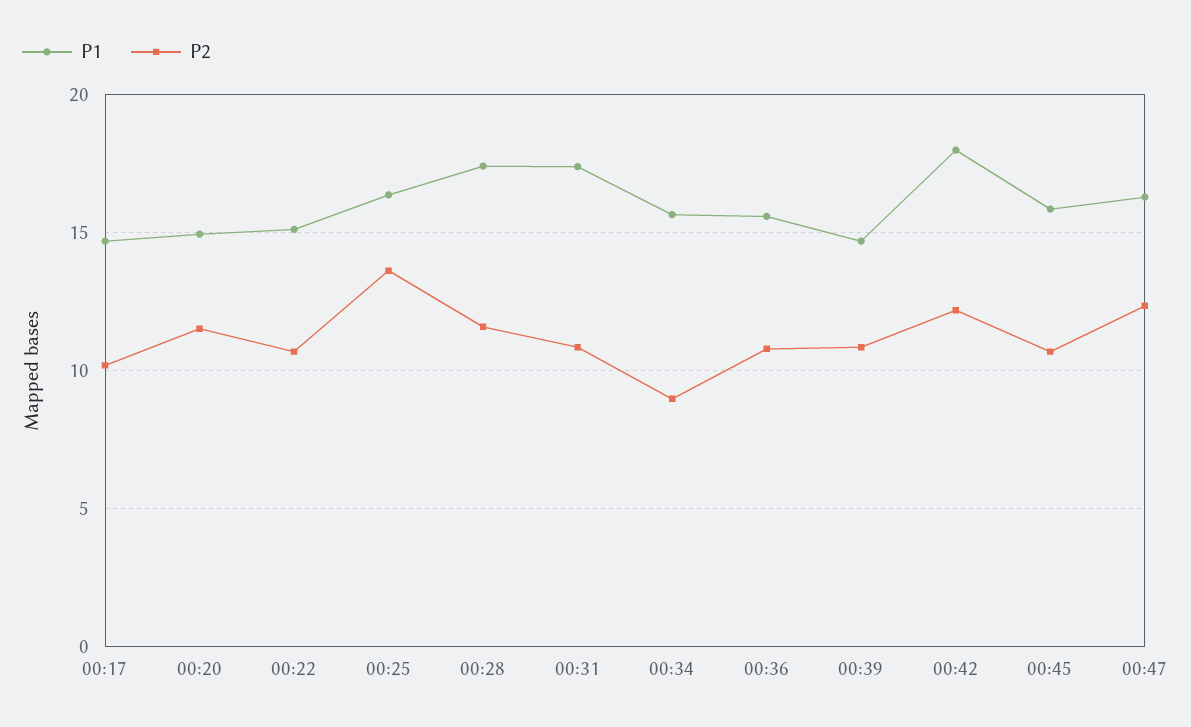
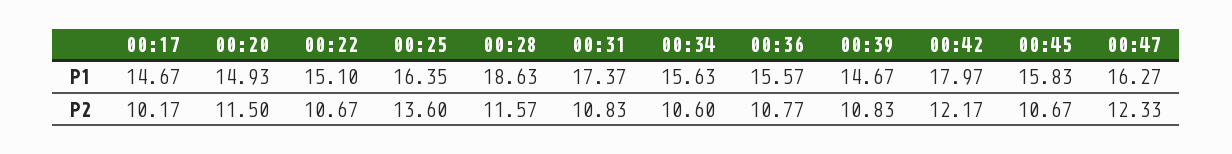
P1, 00:28: 17.5 -> 18.63
P2, 00:34: 9 -> 10.6

